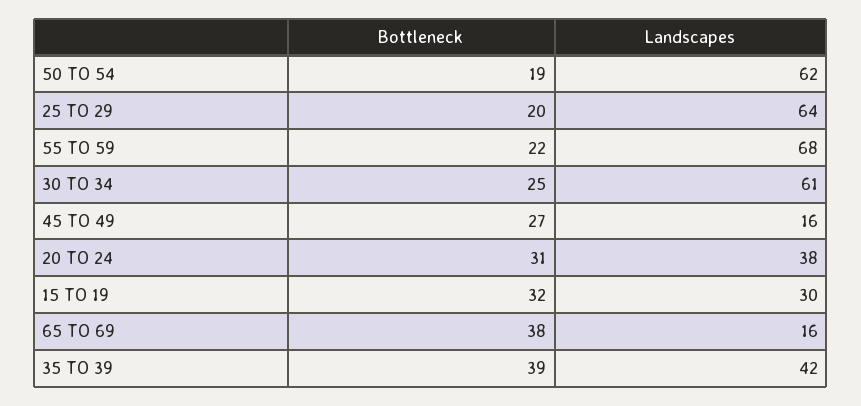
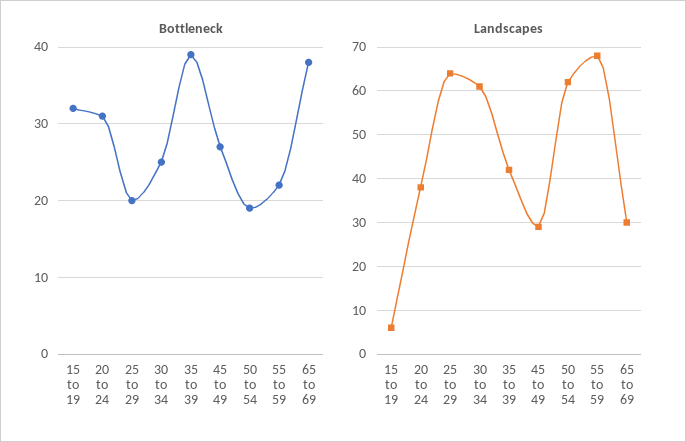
Landscapes, 45 TO 49: 16 -> 30
Landscapes, 15 TO 19: 30 -> 5
Landscapes, 65 TO 69: 16 -> 30

